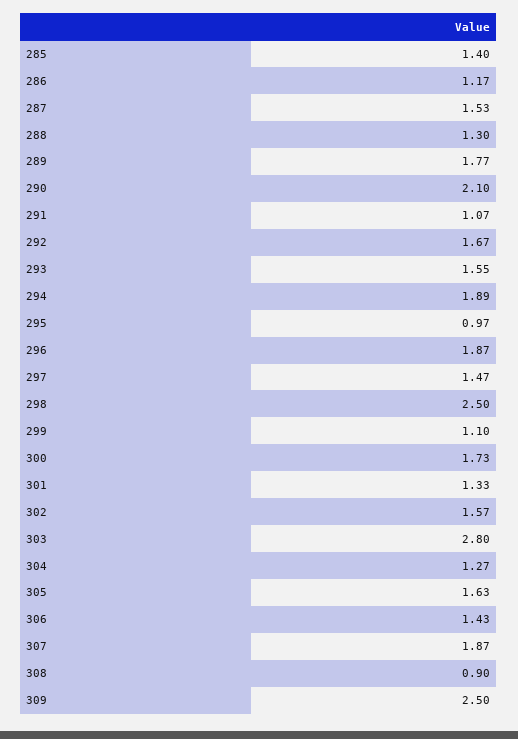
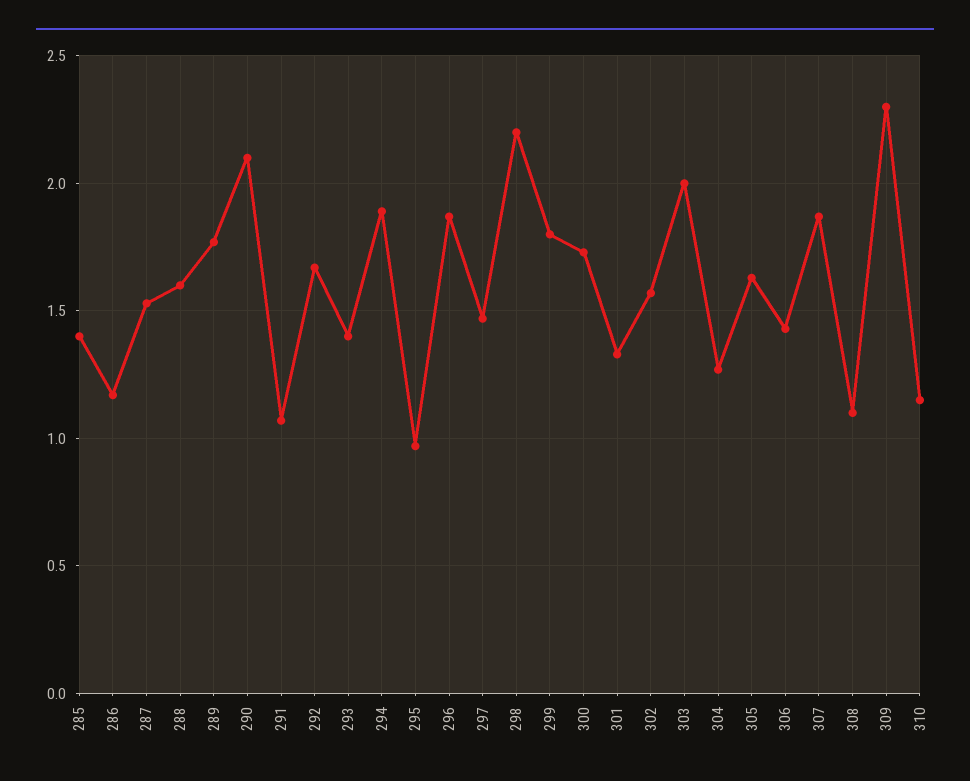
288: 1.3 -> 1.6
293: 1.55 -> 1.4
298: 2.5 -> 2.2
299: 1.1 -> 1.8
303: 2.8 -> 2
308: 0.9 -> 1.1
309: 2.5 -> 2.3
310: none -> 1.15

